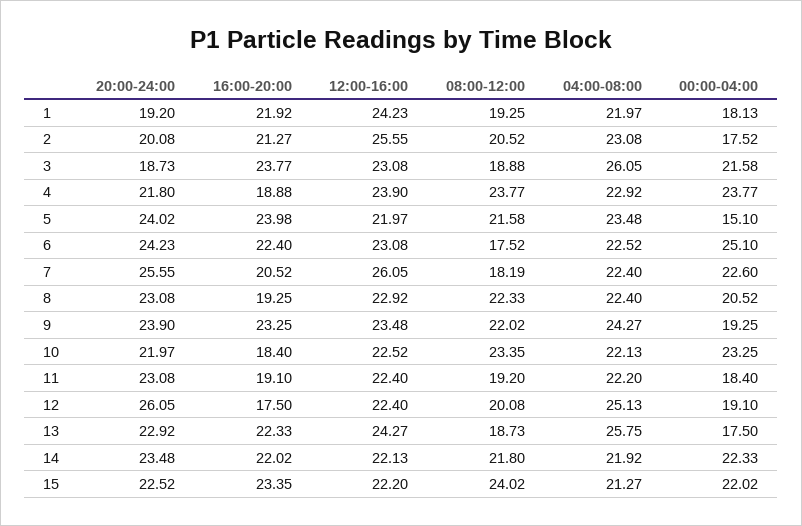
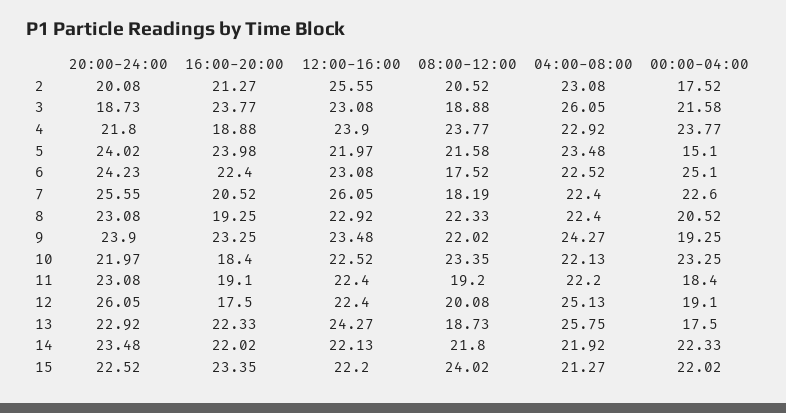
20:00-24:00, 1: 19.2 -> none
16:00-20:00, 1: 21.92 -> none
12:00-16:00, 1: 24.23 -> none
08:00-12:00, 1: 19.25 -> none
04:00-08:00, 1: 21.97 -> none
00:00-04:00, 1: 18.13 -> none

